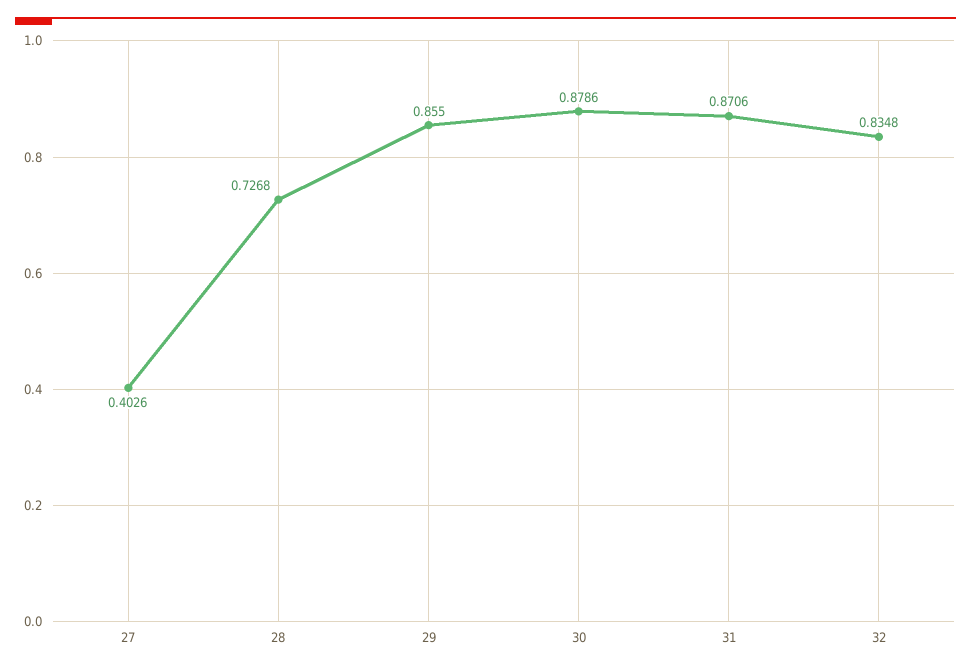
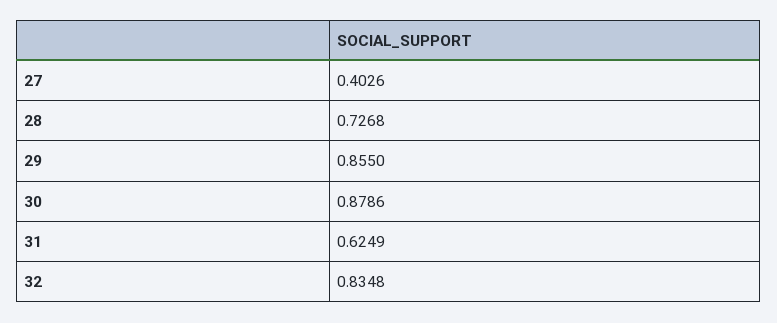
31: 0.8706 -> 0.6249

